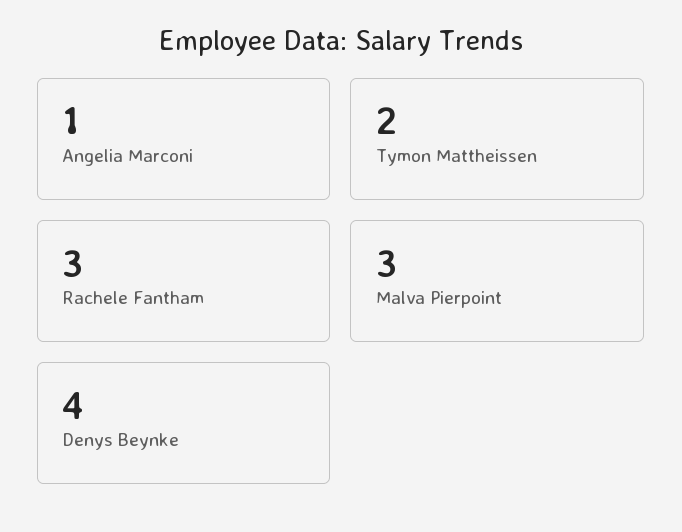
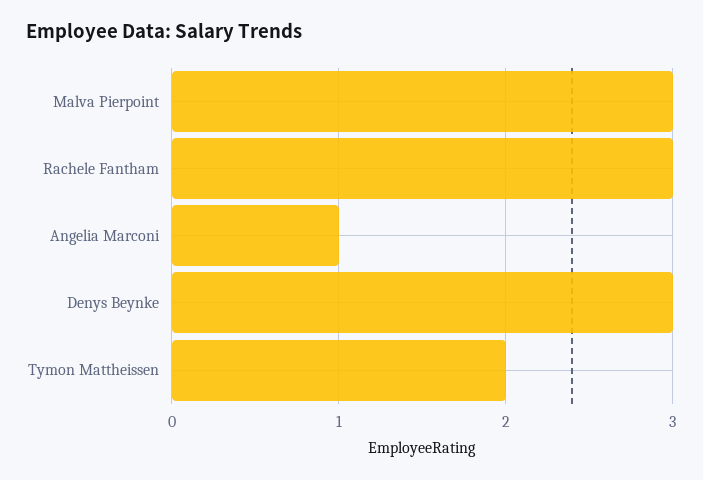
Denys Beynke: 4 -> 3

